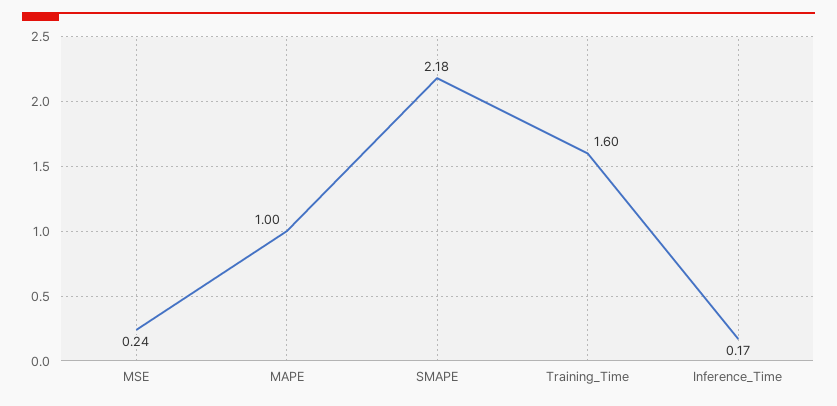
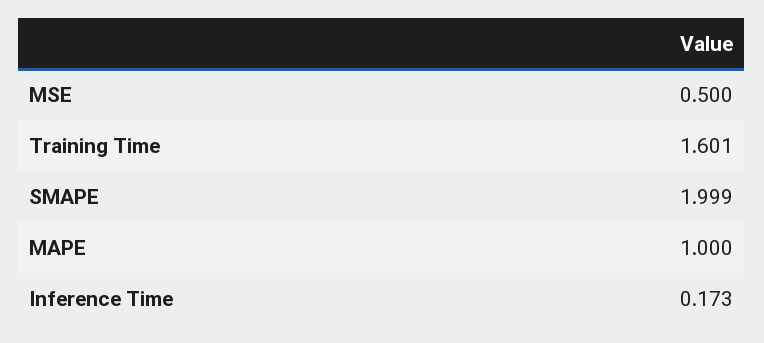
MSE: 0.24 -> 0.5
SMAPE: 2.18 -> 1.999

